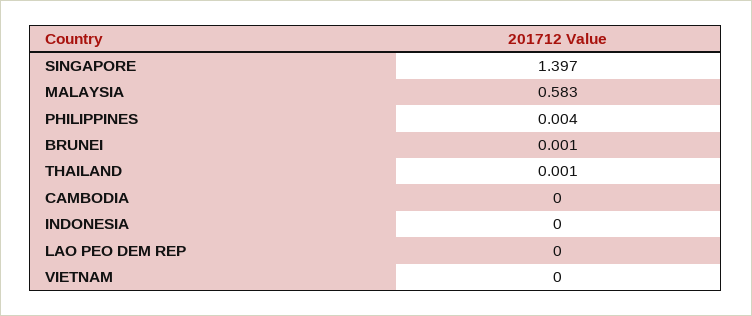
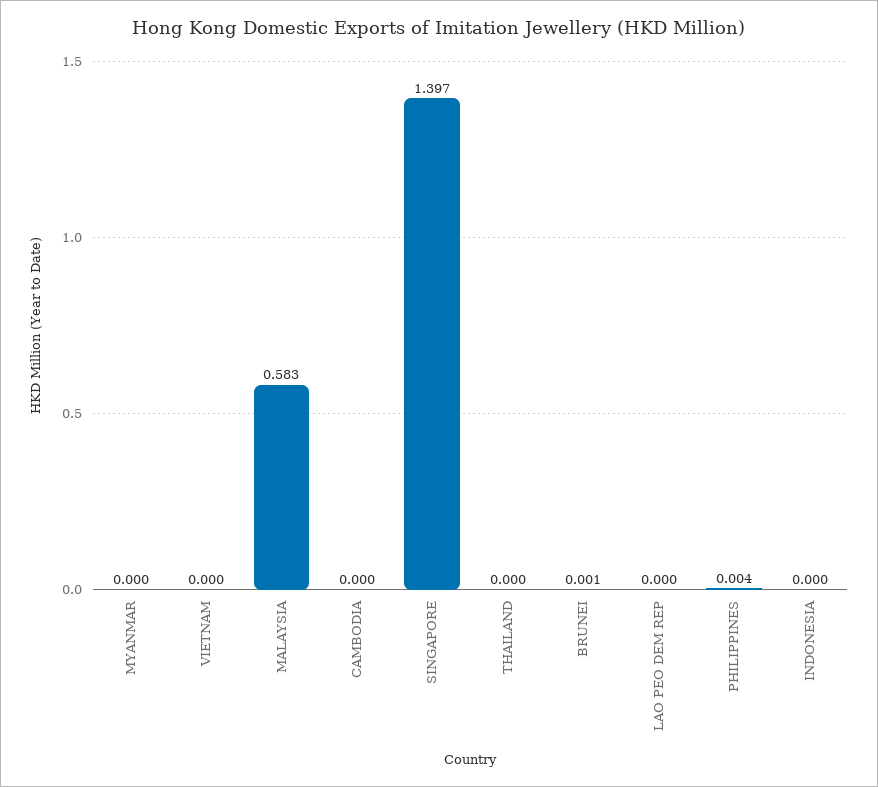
THAILAND: 0.001 -> 0
MYANMAR: none -> 0

